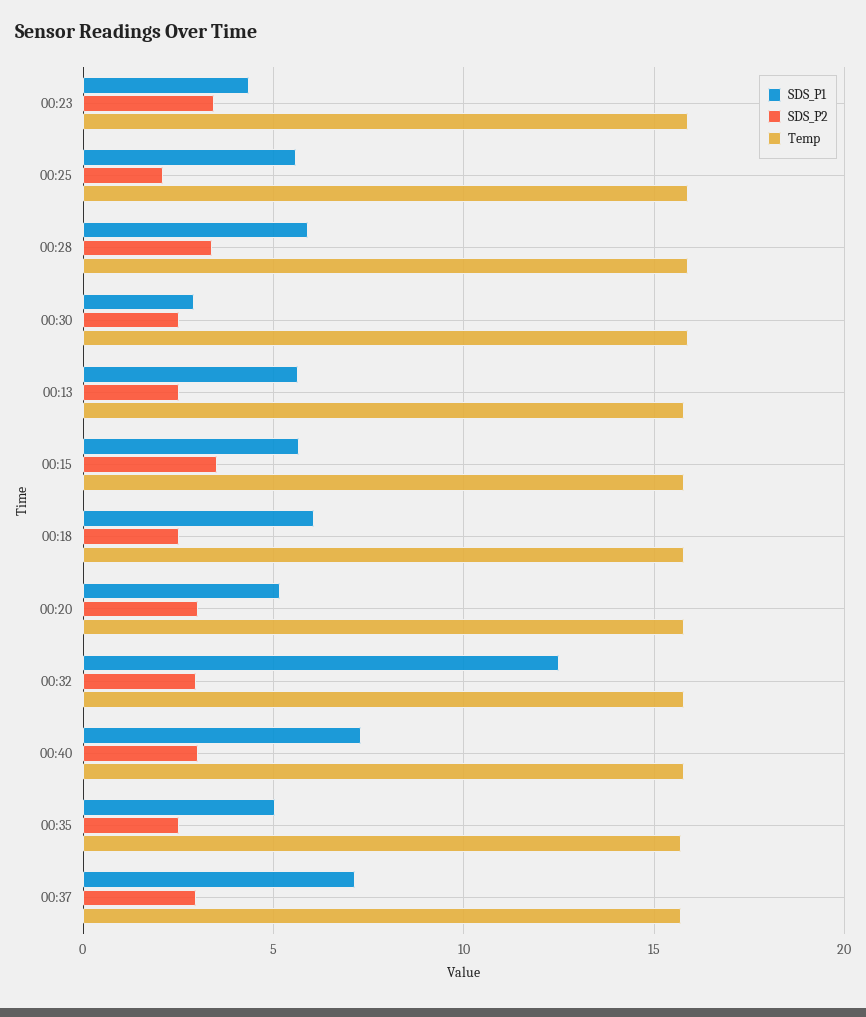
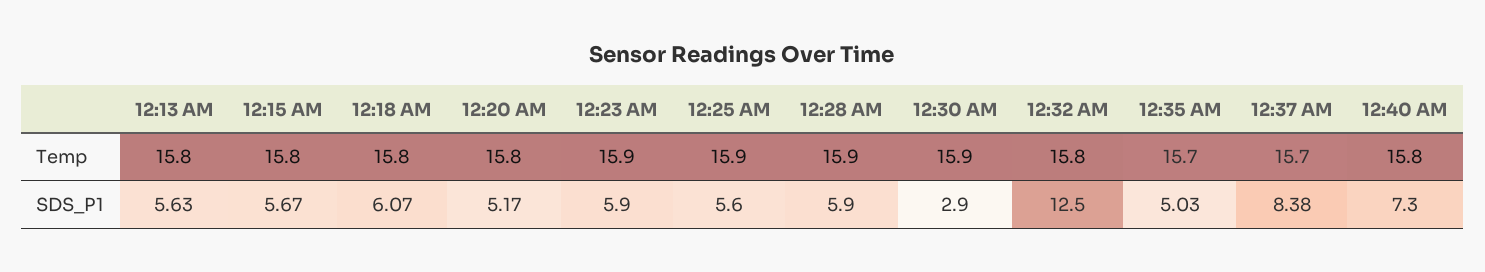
SDS_P1, 00:23: 4.5 -> 5.9
SDS_P2, 00:23: 3.5 -> none
SDS_P2, 00:25: 2 -> none
SDS_P2, 00:28: 3.5 -> none
SDS_P2, 00:30: 2.5 -> none
SDS_P2, 00:13: 2.5 -> none
SDS_P2, 00:15: 3.5 -> none
SDS_P2, 00:18: 2.5 -> none
SDS_P2, 00:20: 3 -> none
SDS_P2, 00:32: 3 -> none
SDS_P2, 00:40: 3 -> none
SDS_P2, 00:35: 2.5 -> none
SDS_P1, 00:37: 7 -> 8.38
SDS_P2, 00:37: 3 -> none

